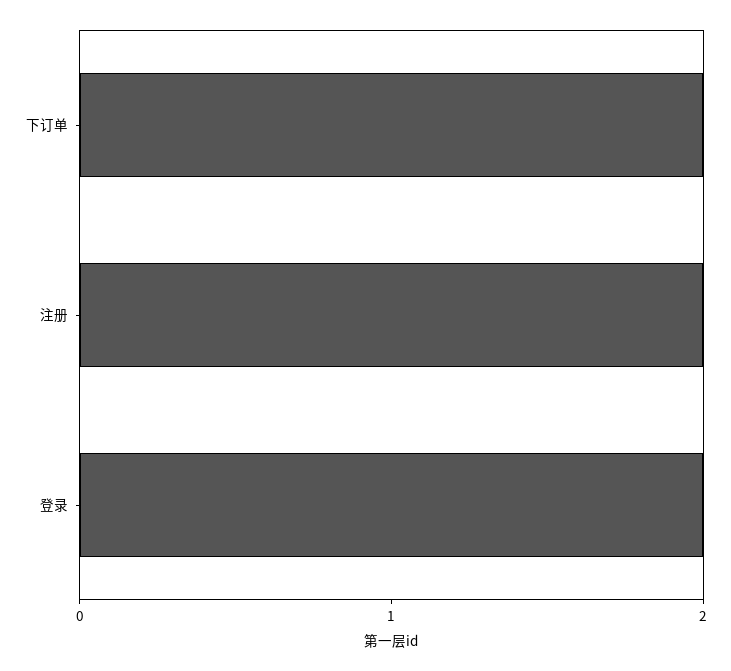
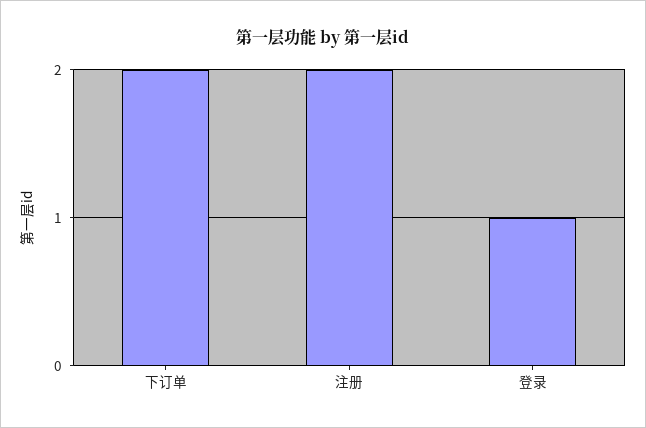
登录: 2 -> 1

